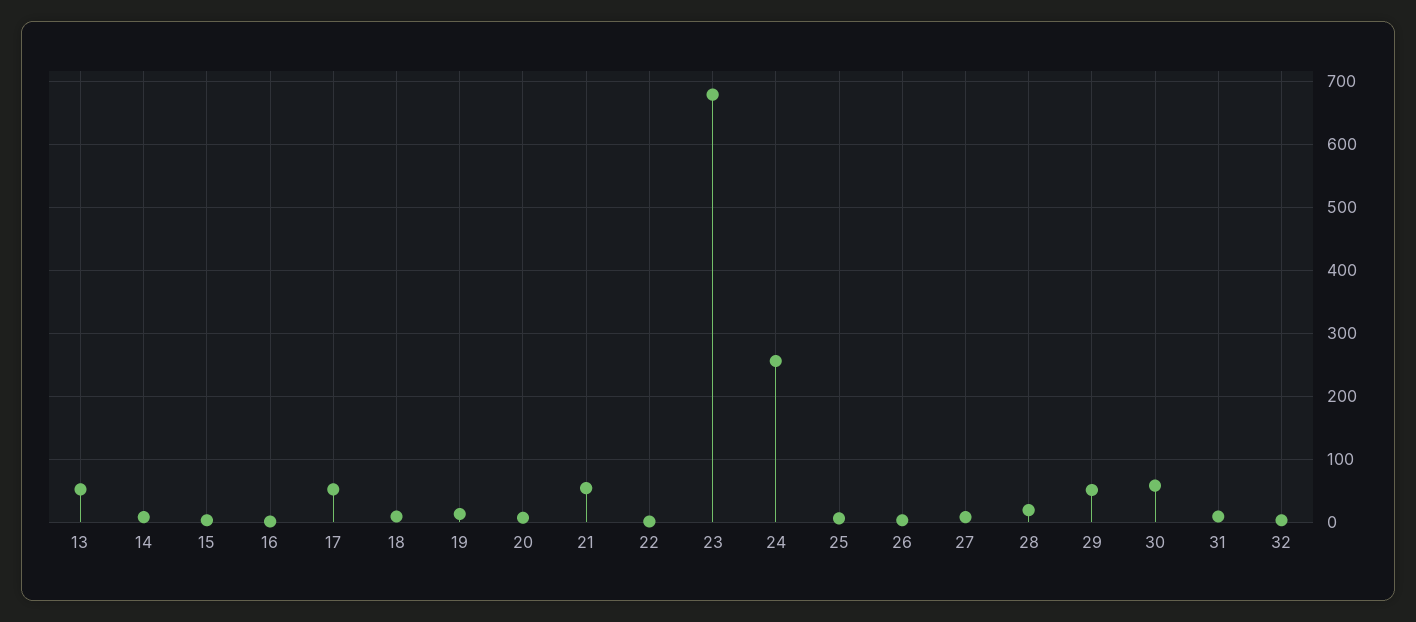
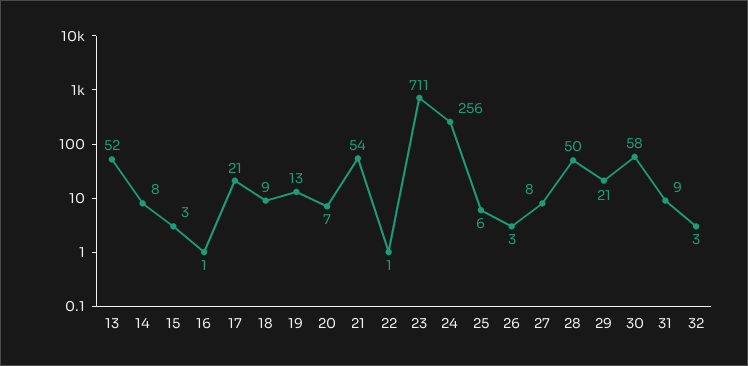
17: 50 -> 21
23: 680 -> 711
28: 20 -> 50
29: 50 -> 21

